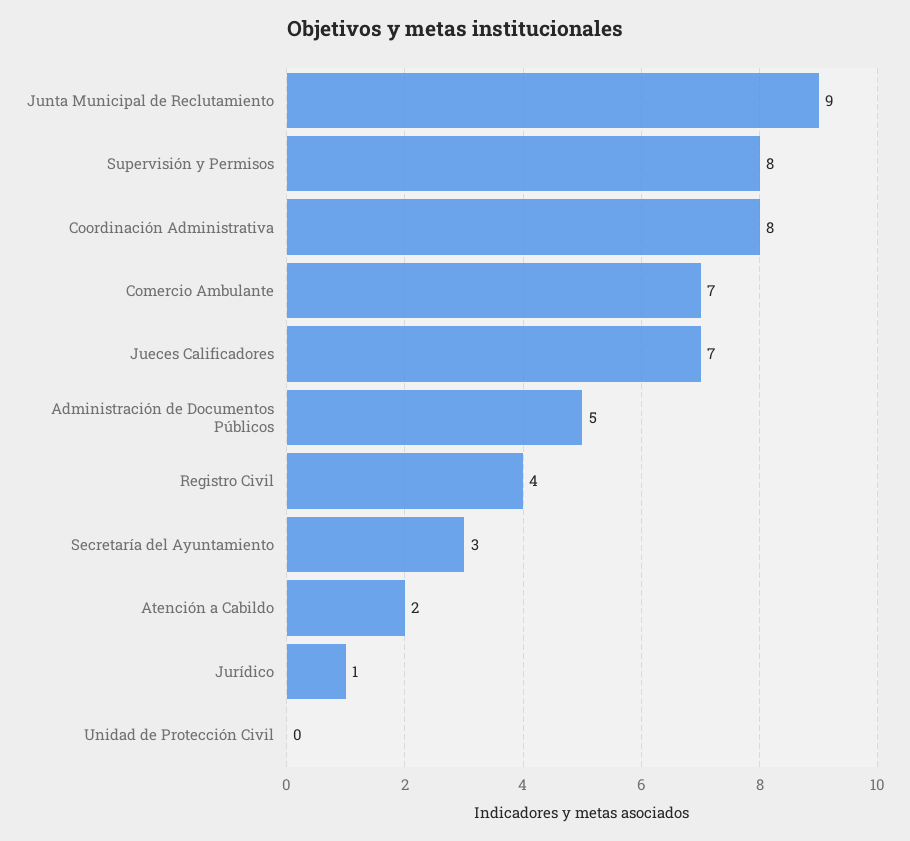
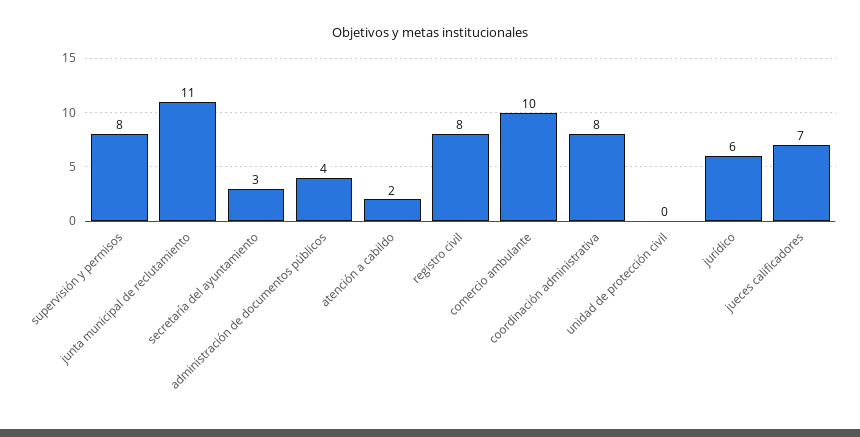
Junta Municipal de Reclutamiento: 9 -> 11
Comercio Ambulante: 7 -> 10
Administración de Documentos Públicos: 5 -> 4
Registro Civil: 4 -> 8
Jurídico: 1 -> 6

